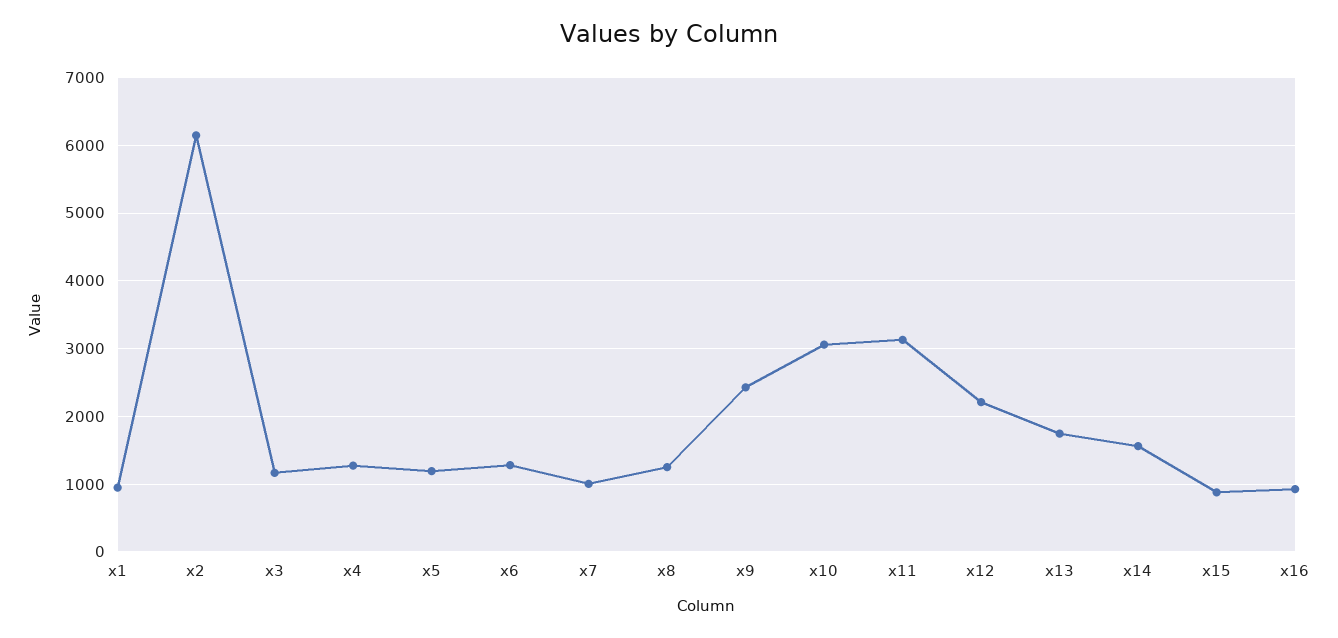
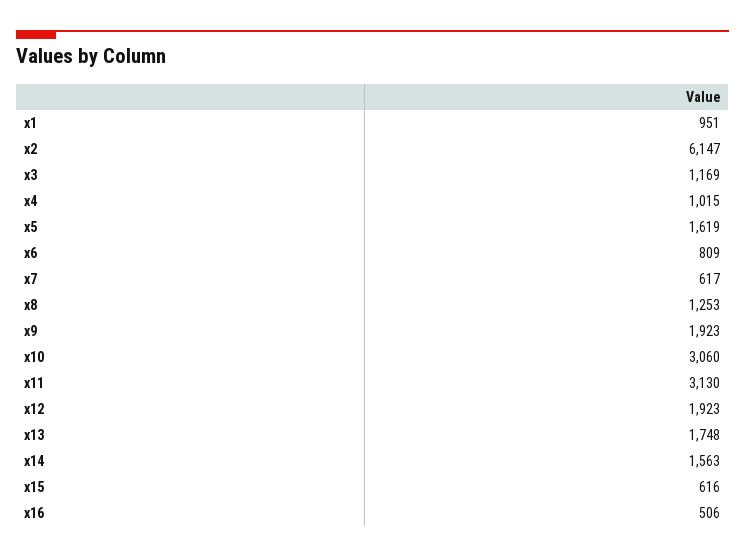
x4: 1300 -> 1015
x5: 1200 -> 1619
x6: 1300 -> 809
x7: 1000 -> 617
x9: 2400 -> 1923
x12: 2200 -> 1923
x15: 900 -> 616
x16: 900 -> 506

